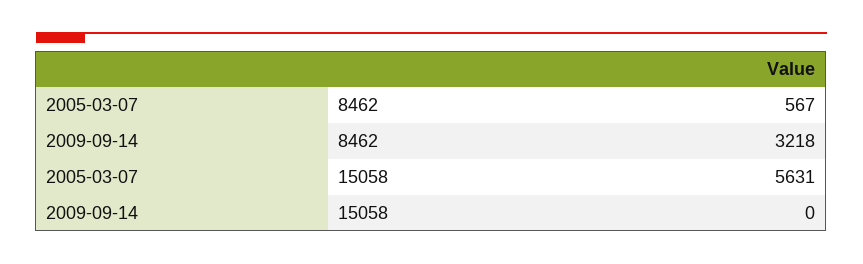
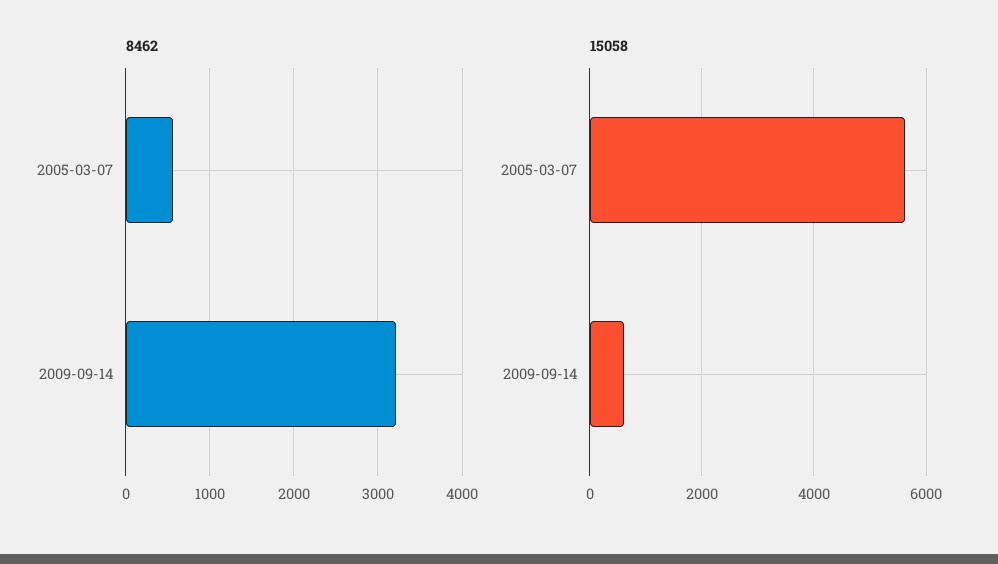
15058, 2009-09-14: 0 -> 600

